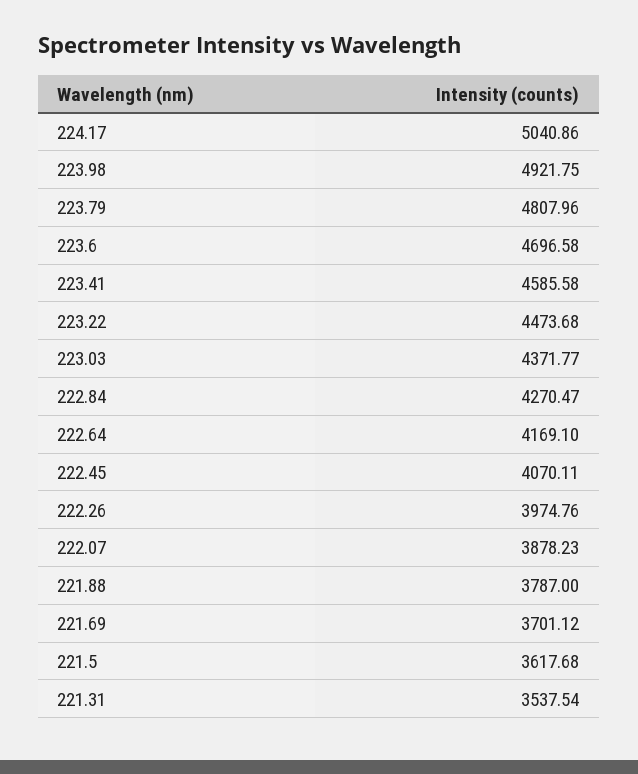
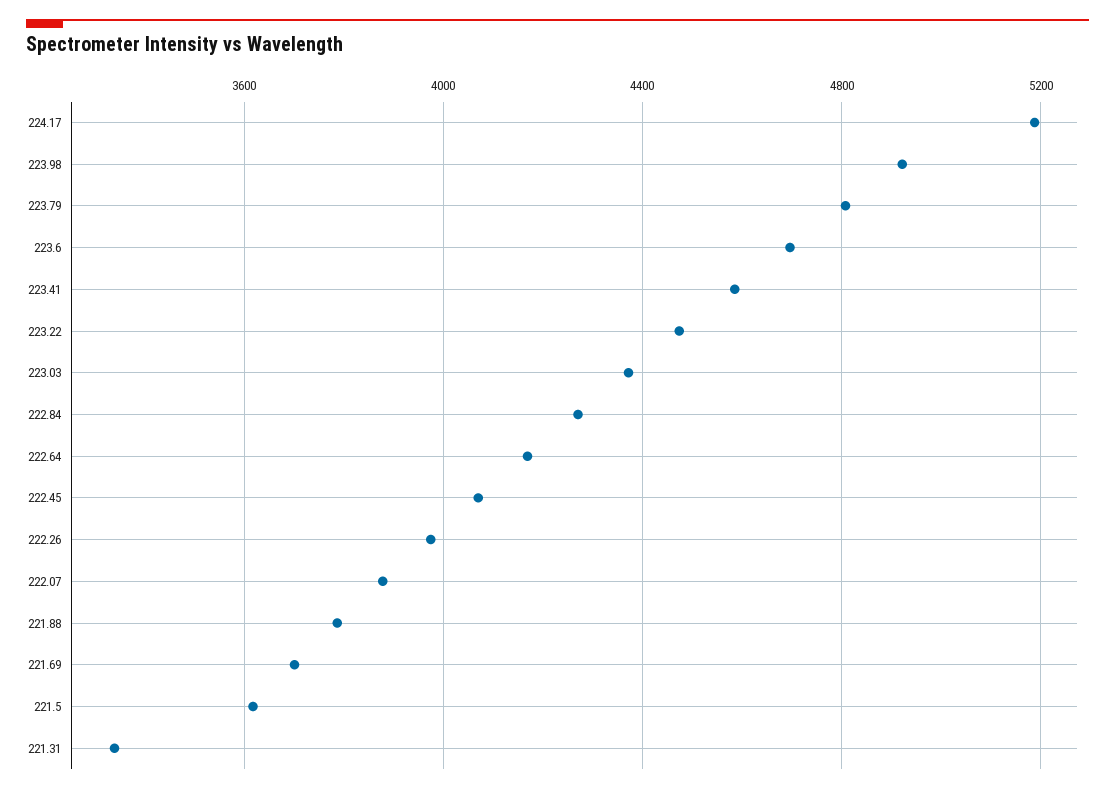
224.17: 5040.86 -> 5200
221.31: 3537.54 -> 3350

